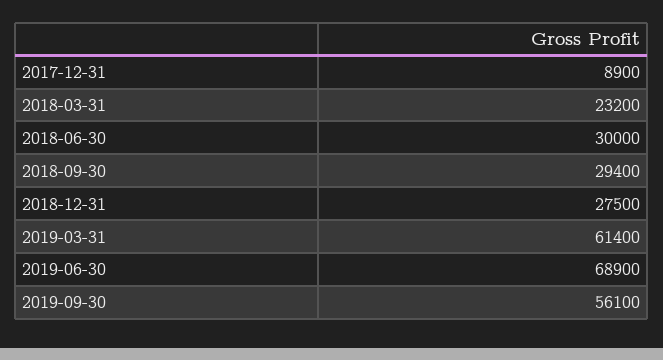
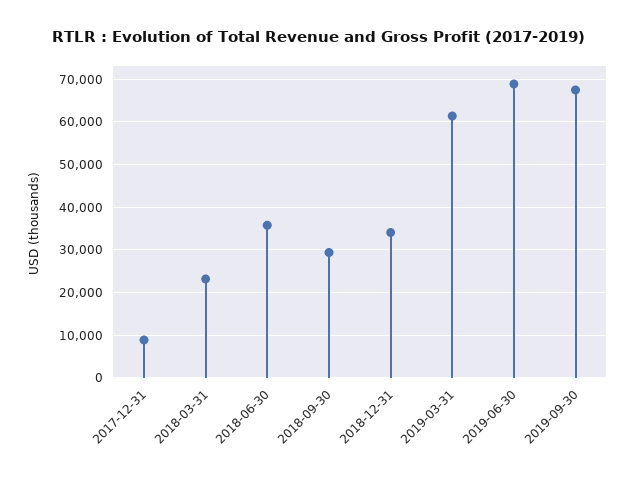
2018-06-30: 30000 -> 36000
2018-12-31: 27500 -> 34000
2019-09-30: 56100 -> 68000

